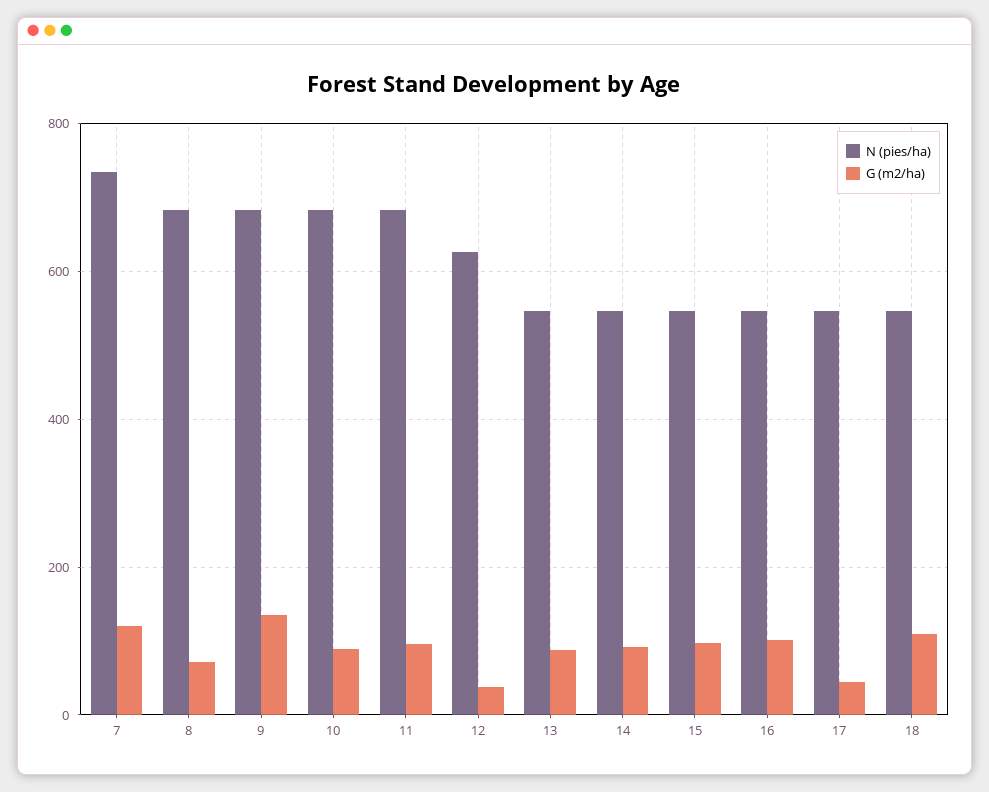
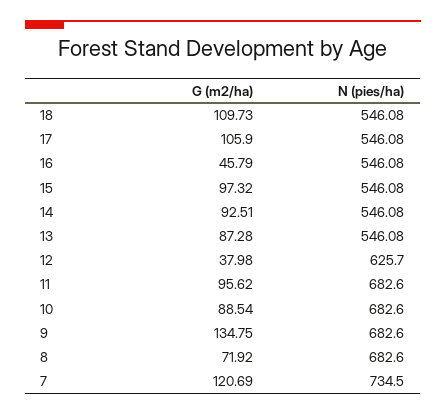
G (m2/ha), 16: 100 -> 45.79
G (m2/ha), 17: 40 -> 105.9

